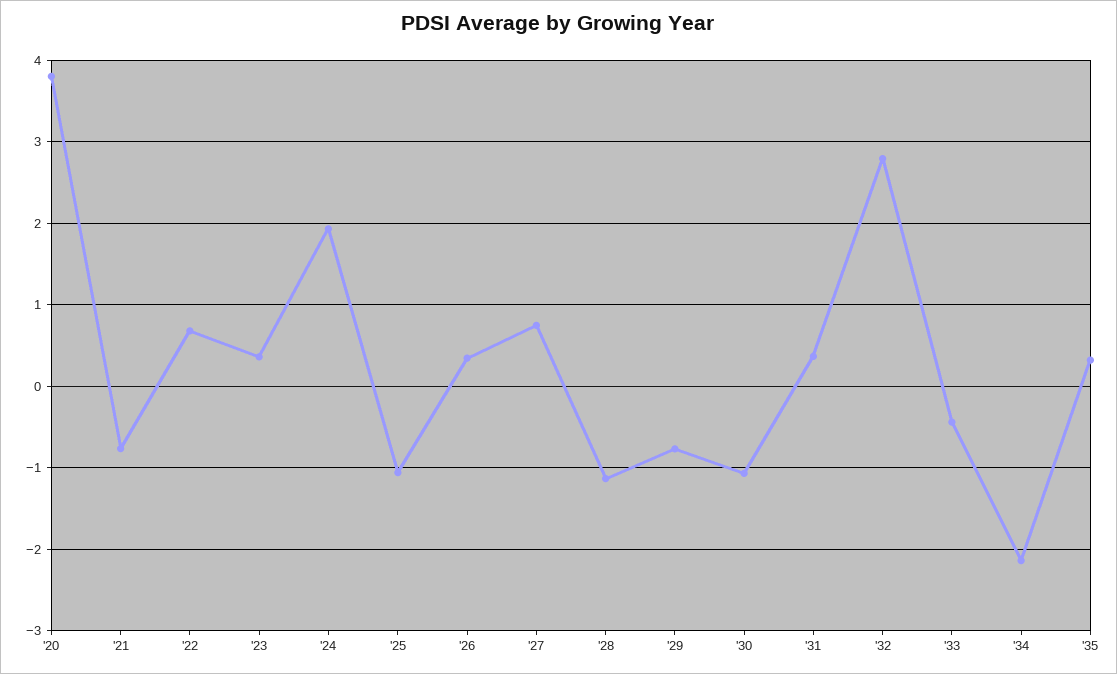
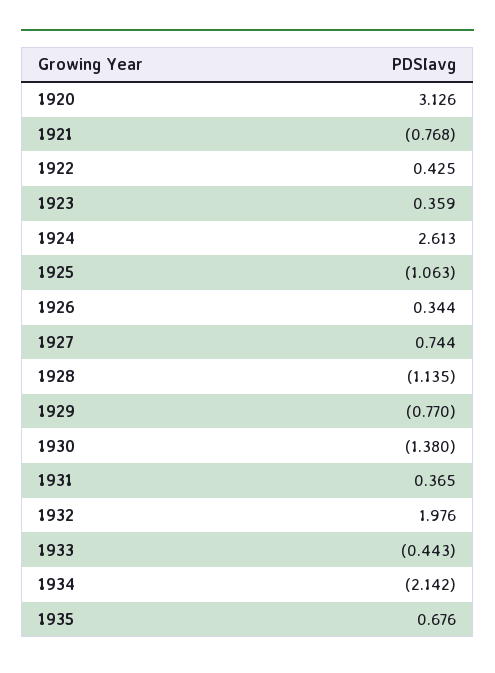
'20: 3.8 -> 3.126
'22: 0.7 -> 0.425
'24: 1.9 -> 2.613
'30: -1.1 -> -1.38
'32: 2.8 -> 1.976
'35: 0.3 -> 0.676

